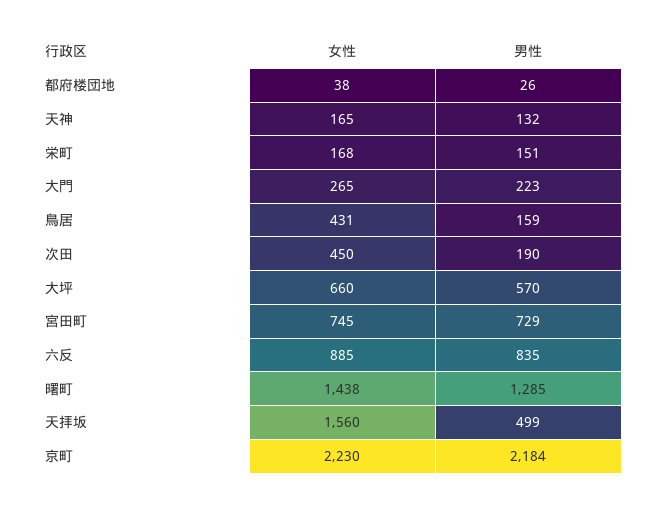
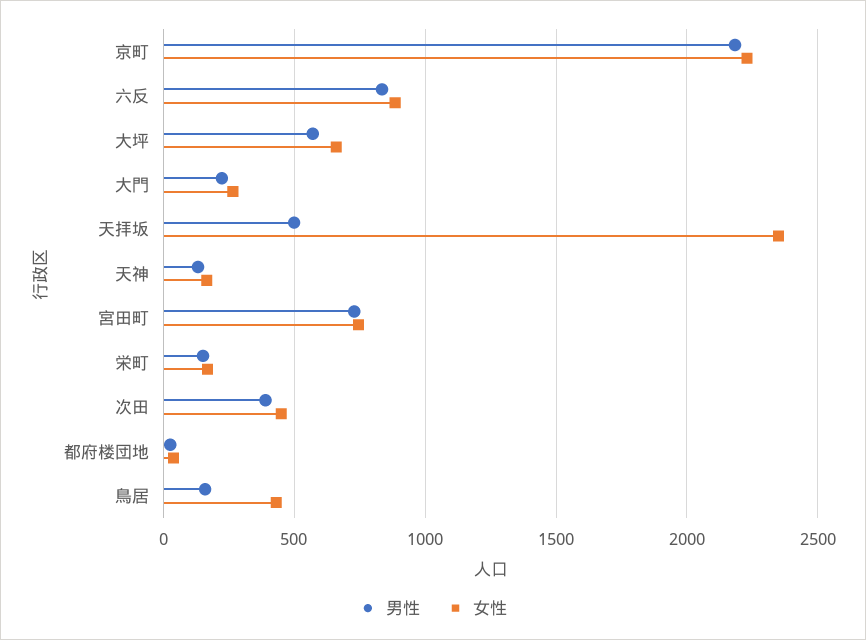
男性, 次田: 190 -> 400
女性, 曙町: 1438 -> none
男性, 曙町: 1285 -> none
女性, 天拝坂: 1560 -> 2350

